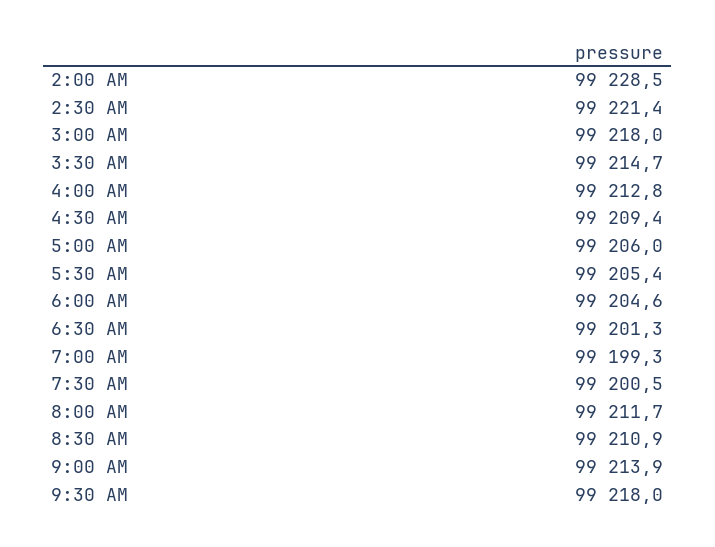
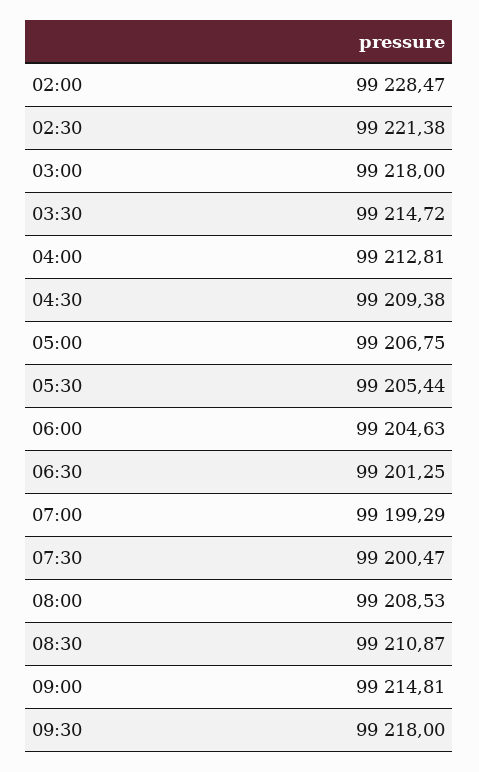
5:00 AM: 99206 -> 99206.75
8:00 AM: 99211.7 -> 99208.53
9:00 AM: 99213.9 -> 99214.81

